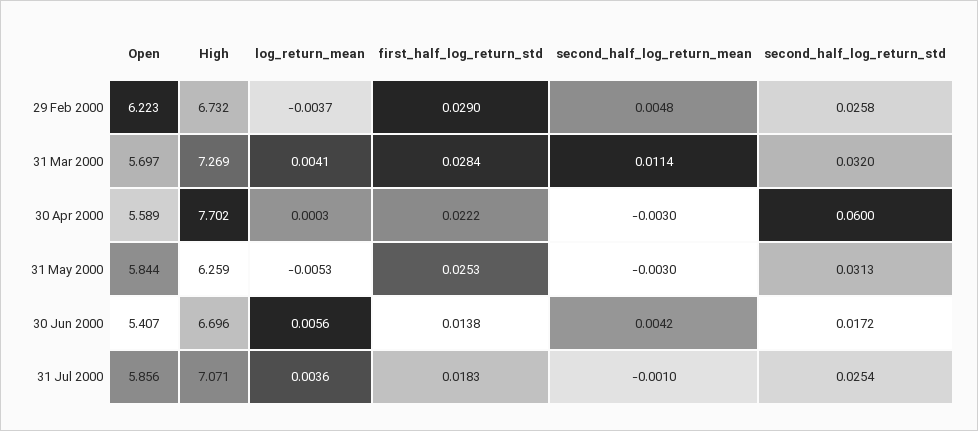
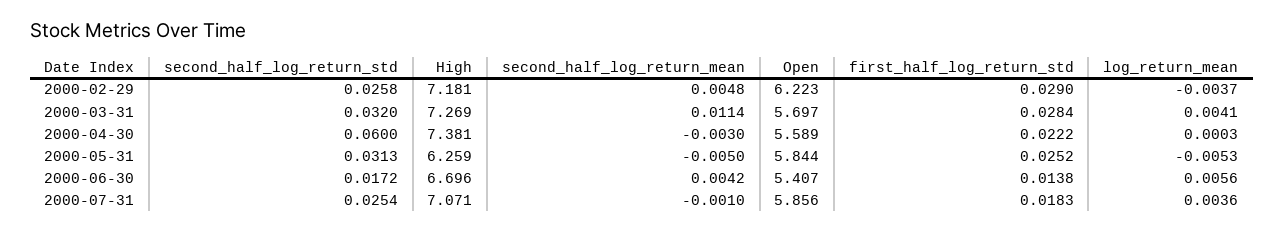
High, 29 Feb 2000: 6.732 -> 7.181
High, 30 Apr 2000: 7.702 -> 7.381
first_half_log_return_std, 31 May 2000: 0.0253 -> 0.0252
second_half_log_return_mean, 31 May 2000: -0.003 -> -0.005

